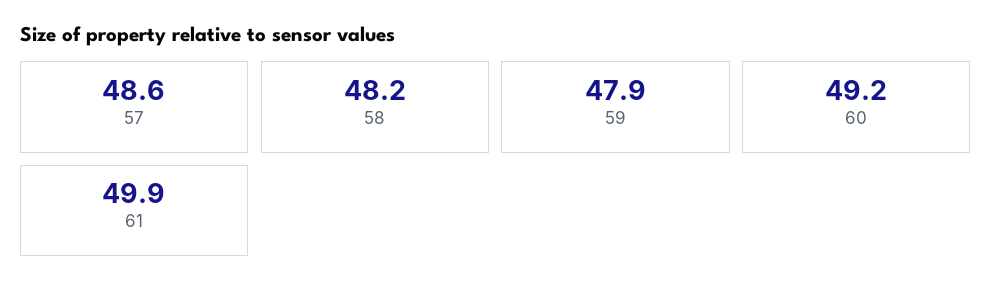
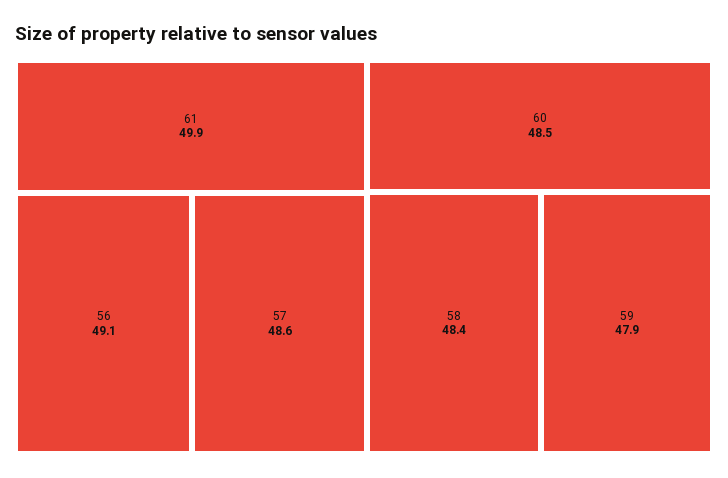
58: 48.2 -> 48.4
60: 49.2 -> 48.5
56: none -> 49.1

